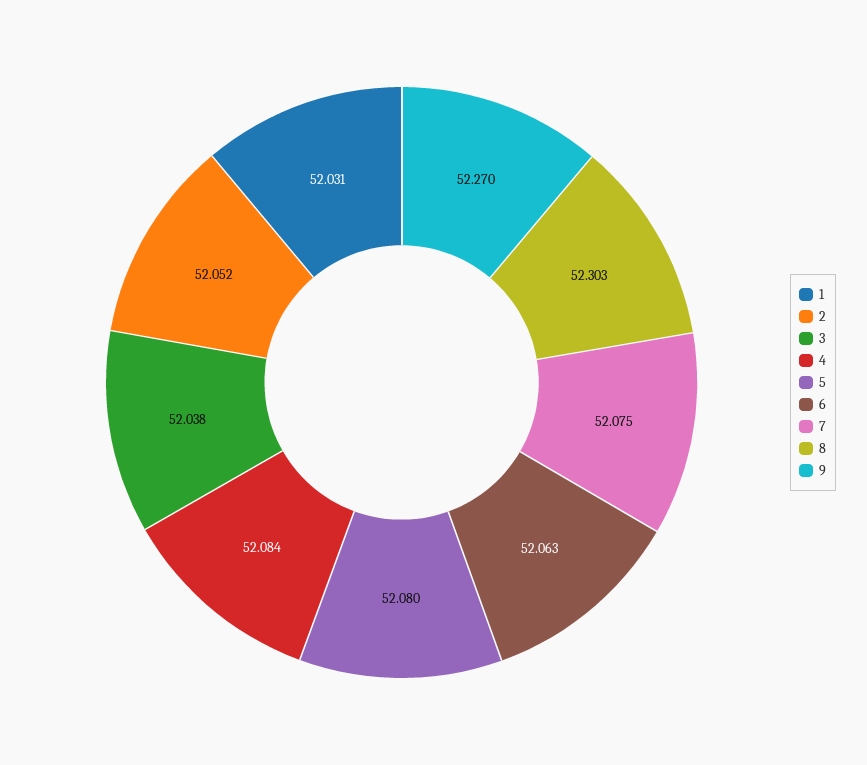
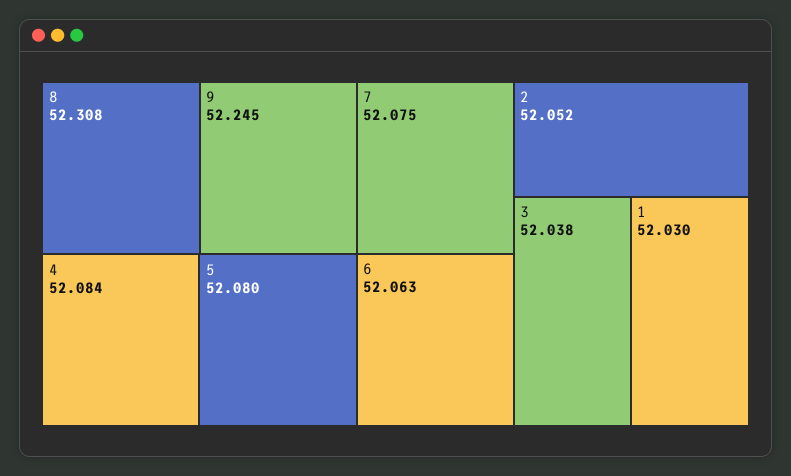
1: 52.031 -> 52.03
8: 52.303 -> 52.308
9: 52.27 -> 52.245

